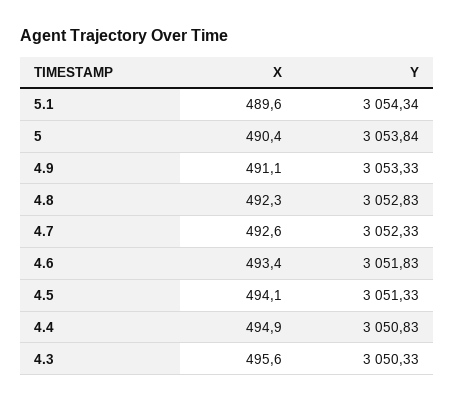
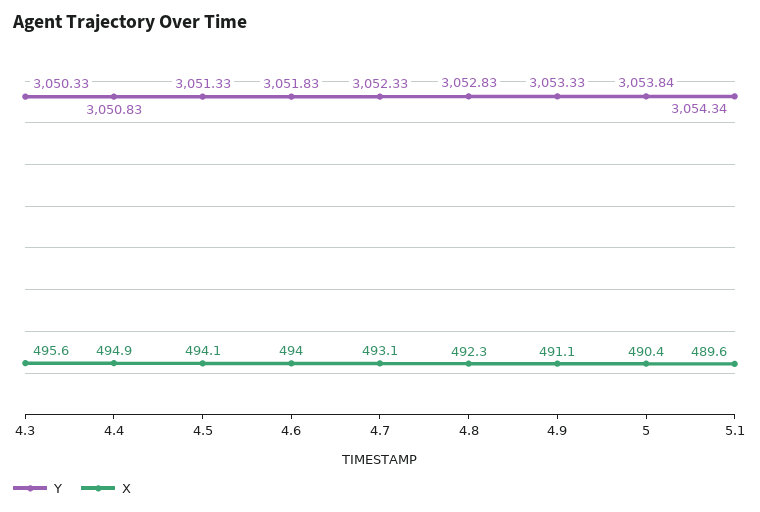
X, 4.7: 492.6 -> 493.1
X, 4.6: 493.4 -> 494

